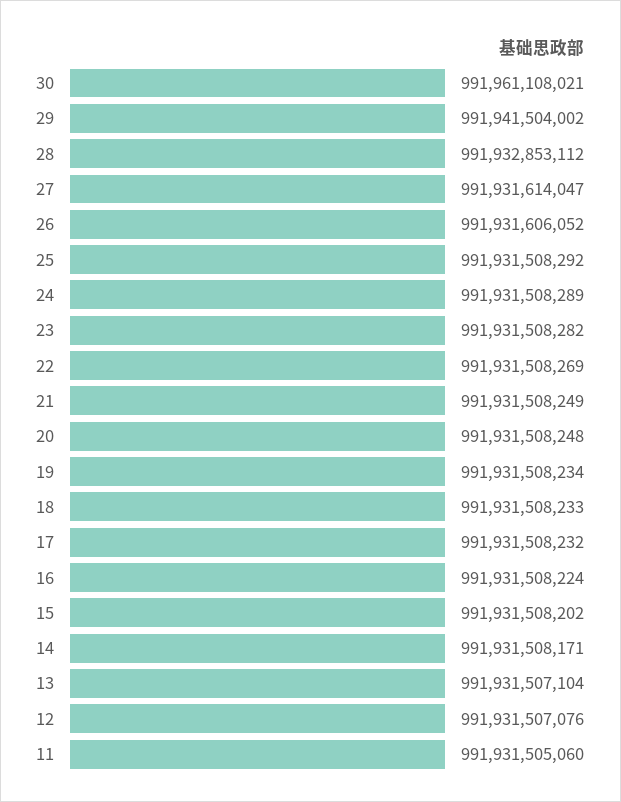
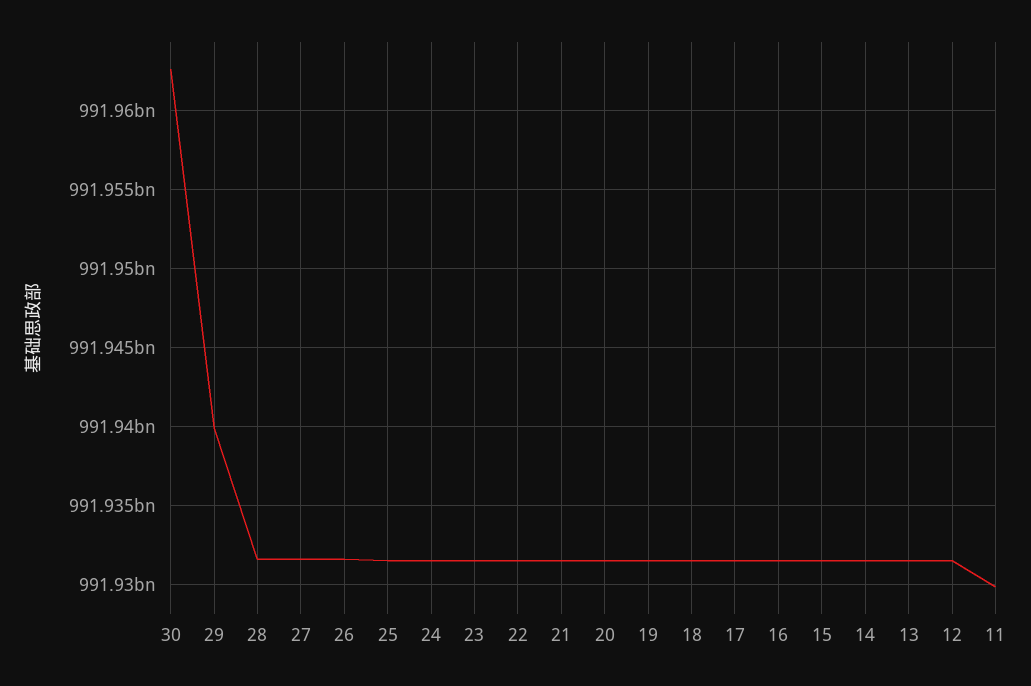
30: 991961108021 -> 991962500000
29: 991941504002 -> 991940000000
28: 991932853112 -> 991931500000
11: 991931505060 -> 991930000000

